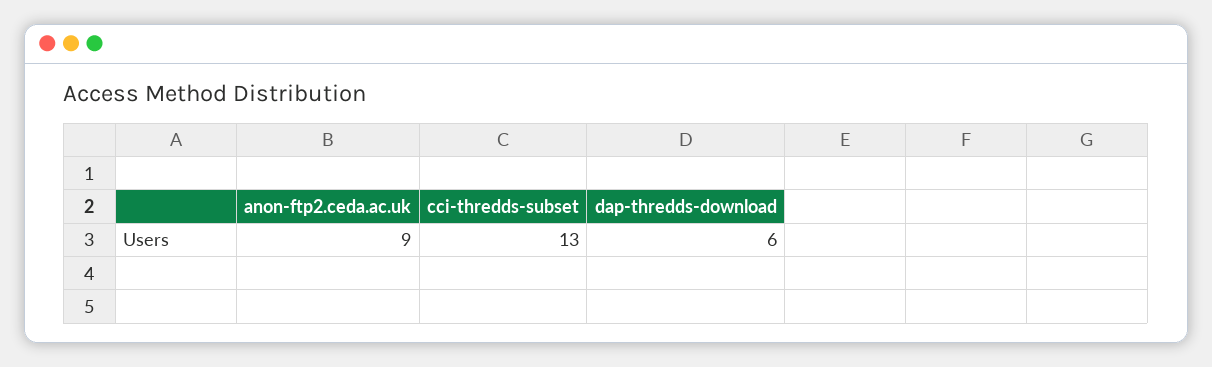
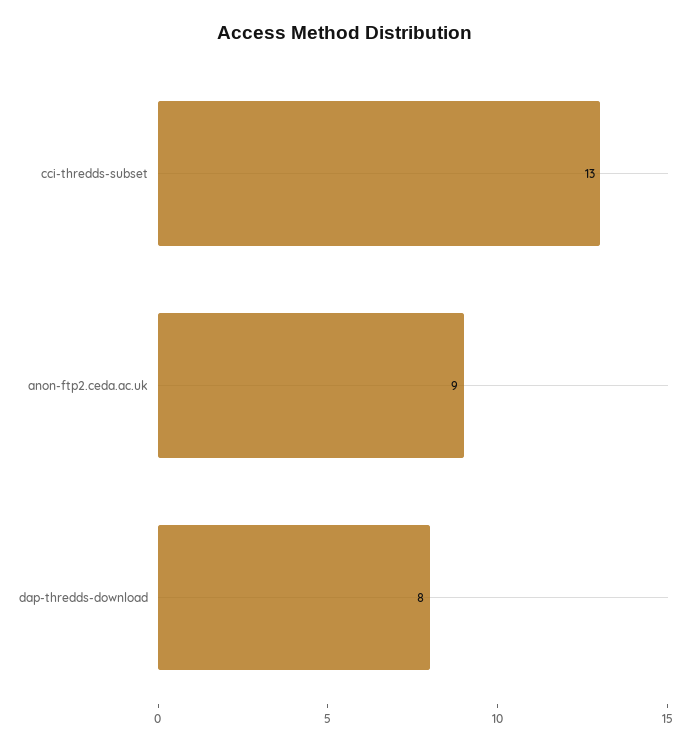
dap-thredds-download: 6 -> 8

